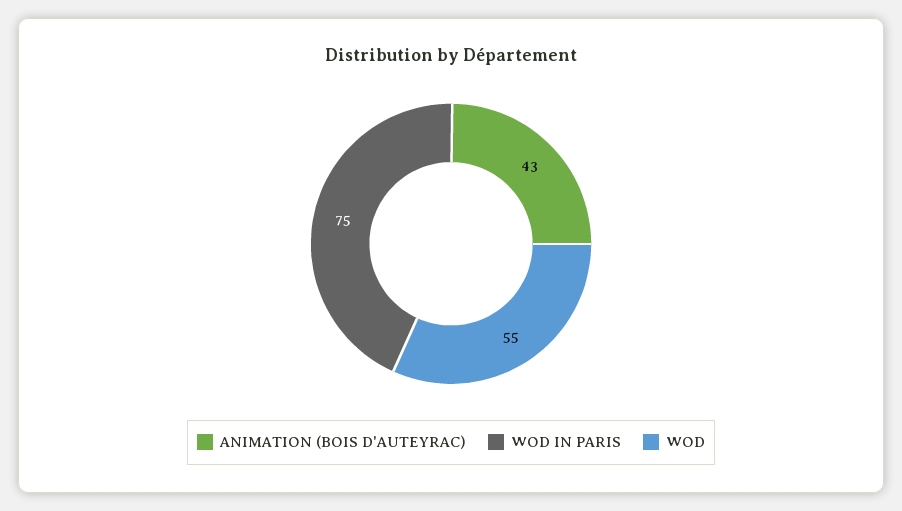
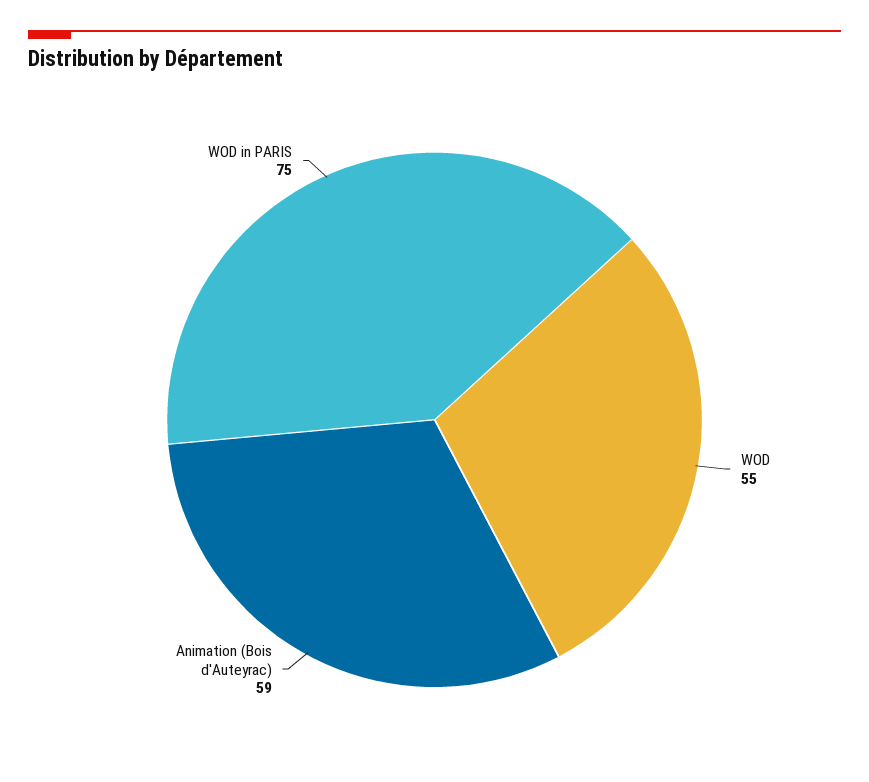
ANIMATION (BOIS D'AUTEYRAC): 43 -> 59

